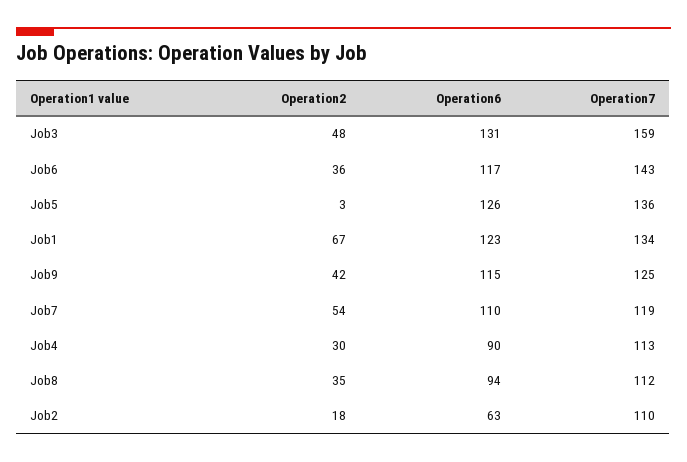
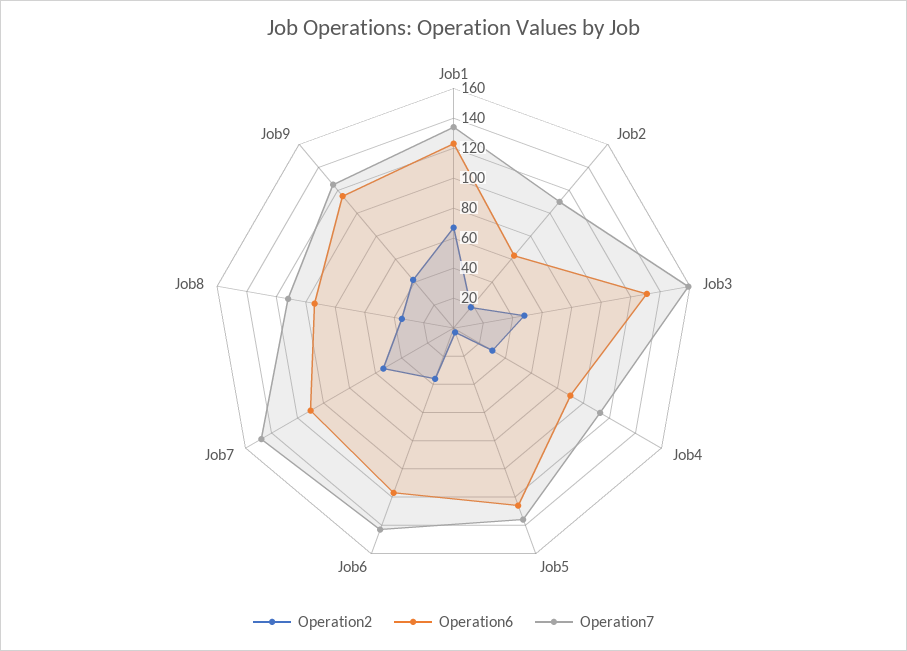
Operation7, Job7: 119 -> 150

